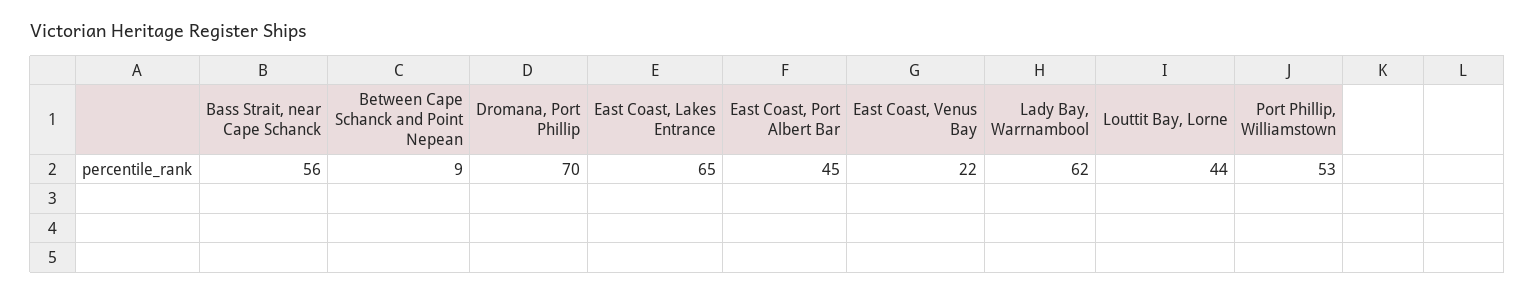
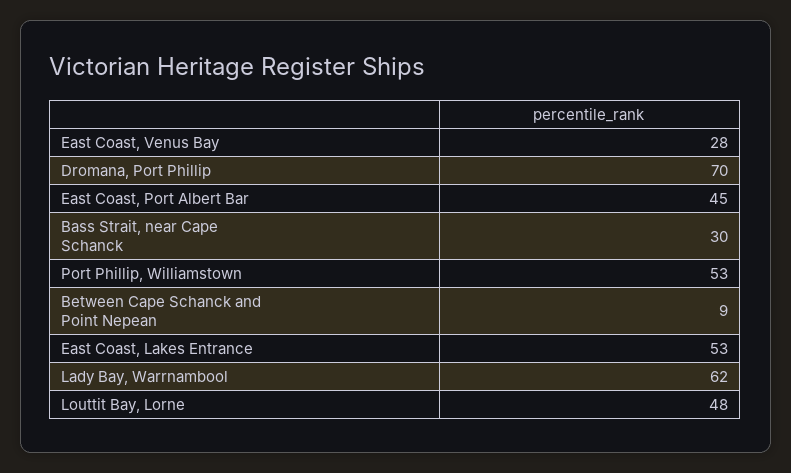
Bass Strait, near Cape Schanck: 56 -> 30
East Coast, Lakes Entrance: 65 -> 53
East Coast, Venus Bay: 22 -> 28
Louttit Bay, Lorne: 44 -> 48

